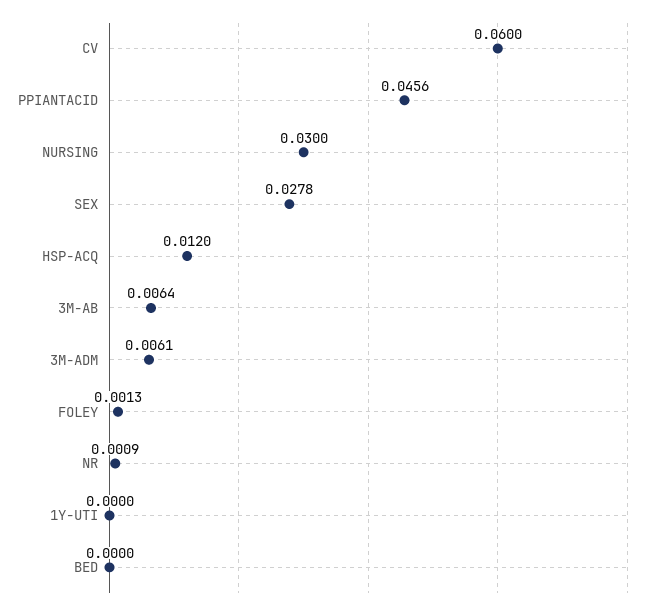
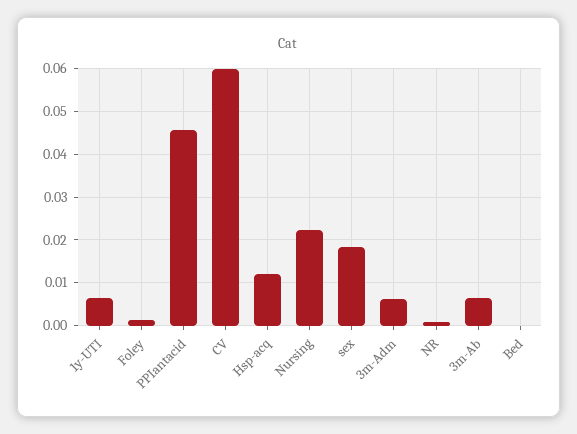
NURSING: 0.03 -> 0.022
SEX: 0.0278 -> 0.018
1Y-UTI: 0 -> 0.006

